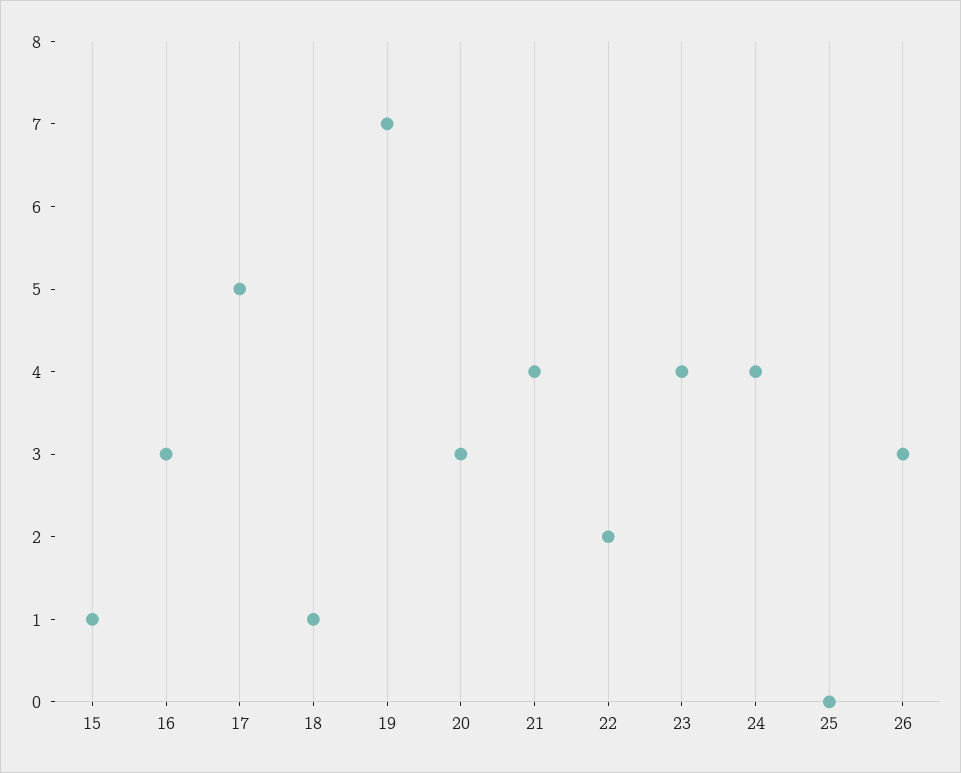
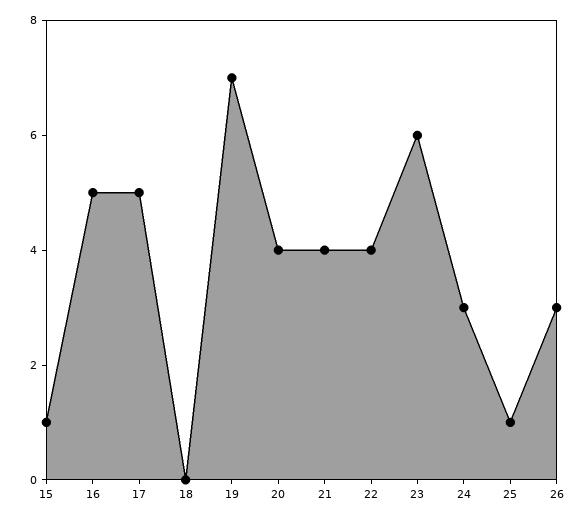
16: 3 -> 5
18: 1 -> 0
20: 3 -> 4
22: 2 -> 4
23: 4 -> 6
24: 4 -> 3
25: 0 -> 1

